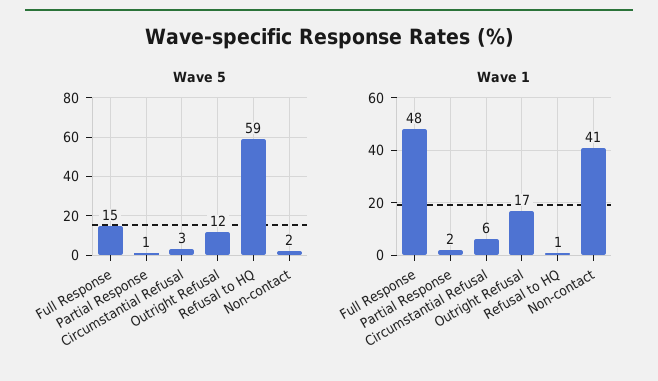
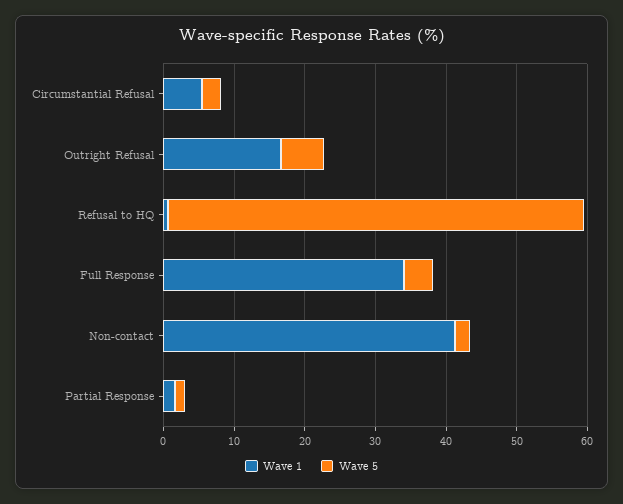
Wave 5, Full Response: 15 -> 4
Wave 5, Outright Refusal: 12 -> 6
Wave 1, Full Response: 48 -> 34

